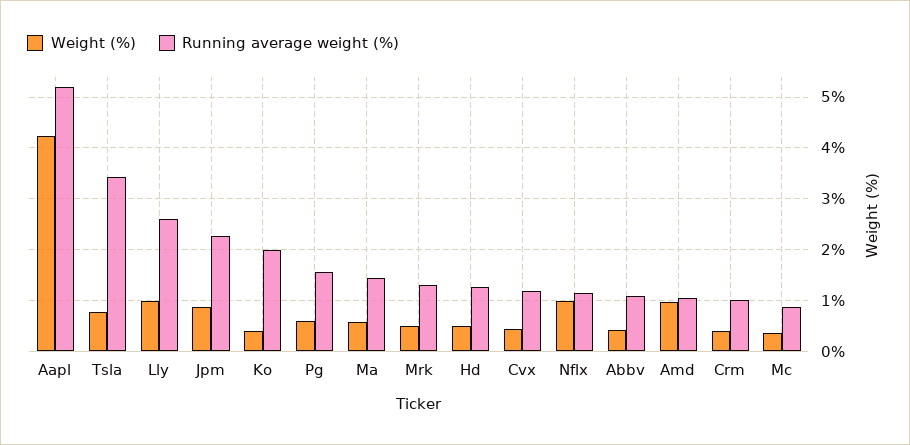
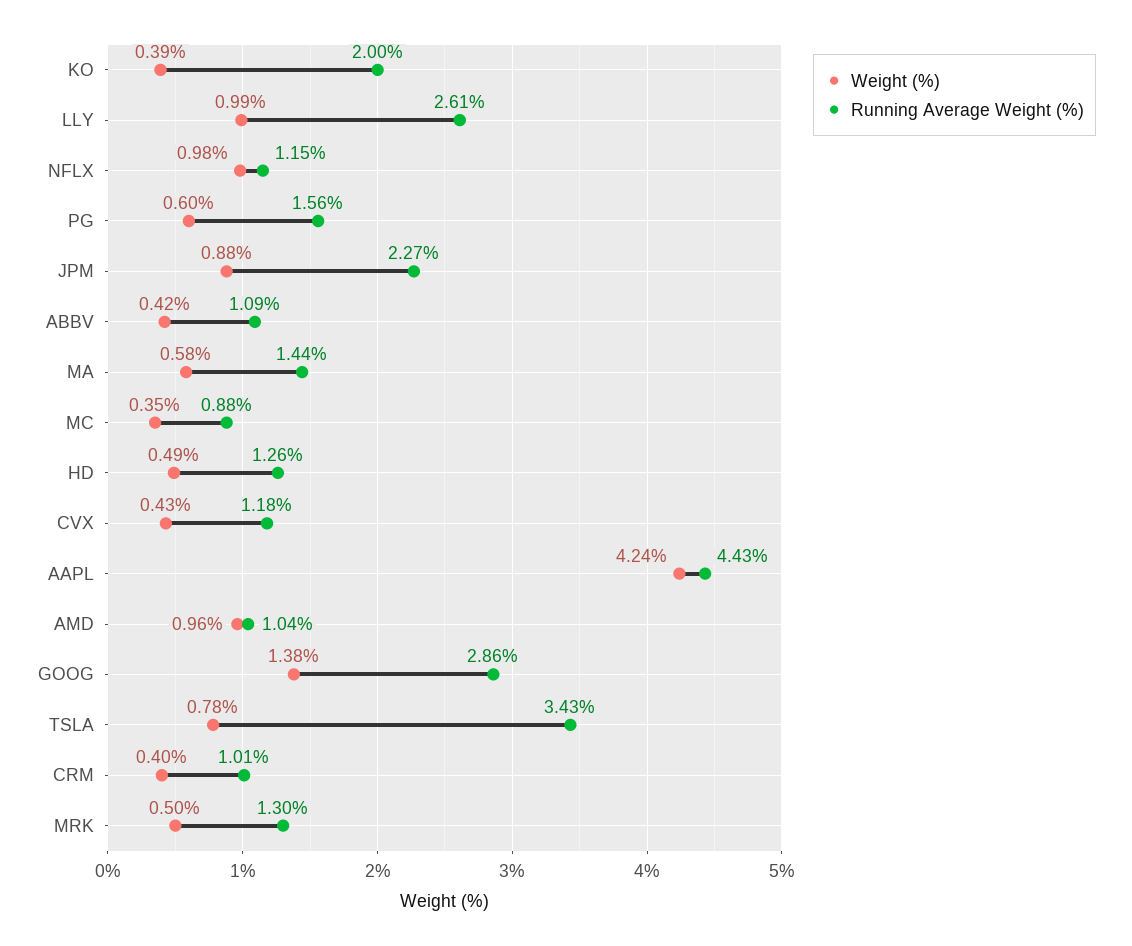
Running average weight (%), Aapl: 5.2 -> 4.43
Weight (%), GOOG: none -> 1.38
Running average weight (%), GOOG: none -> 2.86

